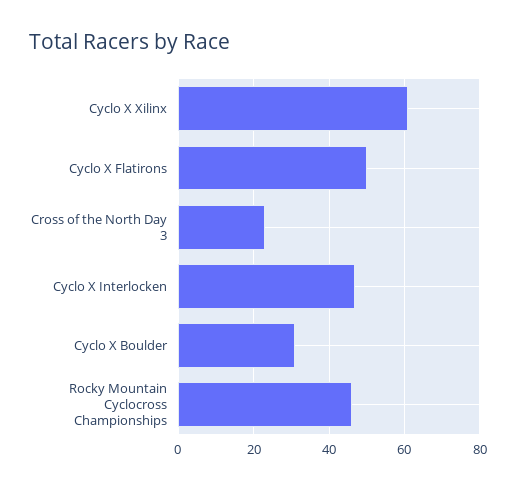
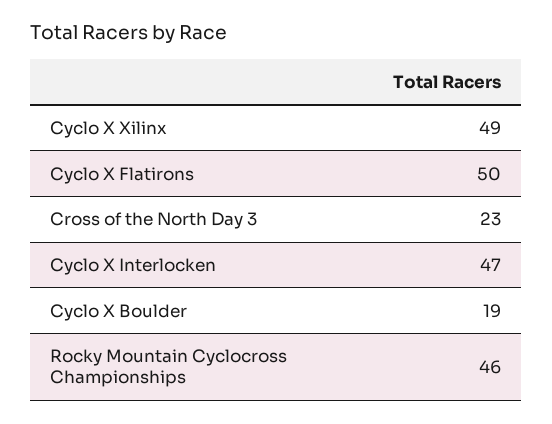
Cyclo X Xilinx: 60 -> 49
Cyclo X Boulder: 30 -> 19

